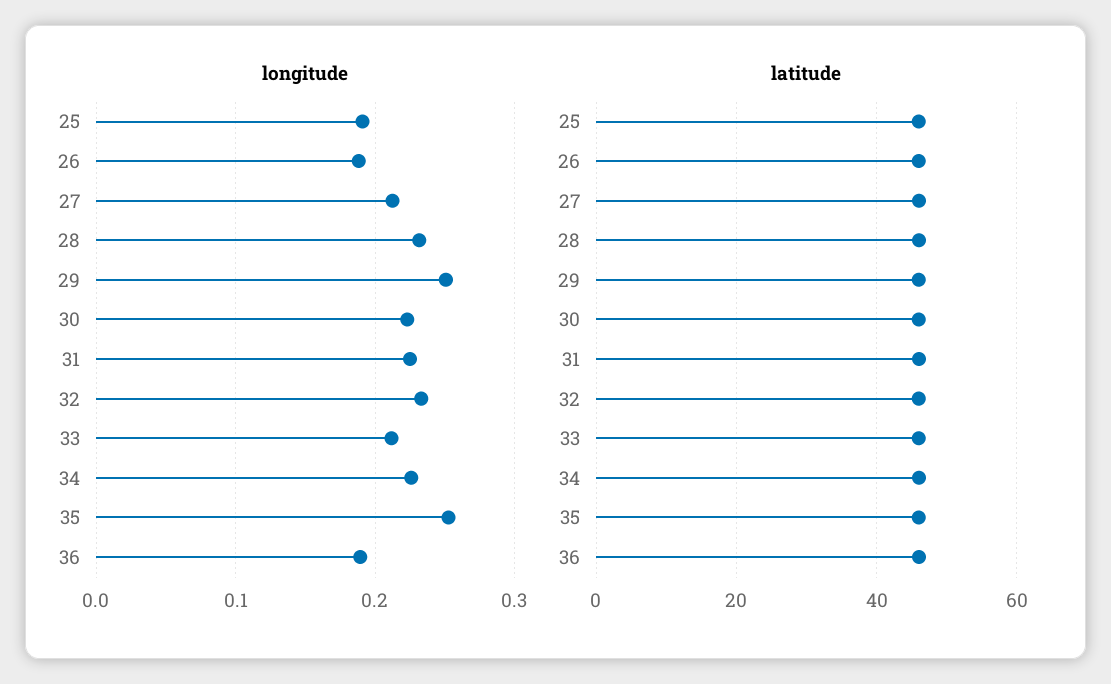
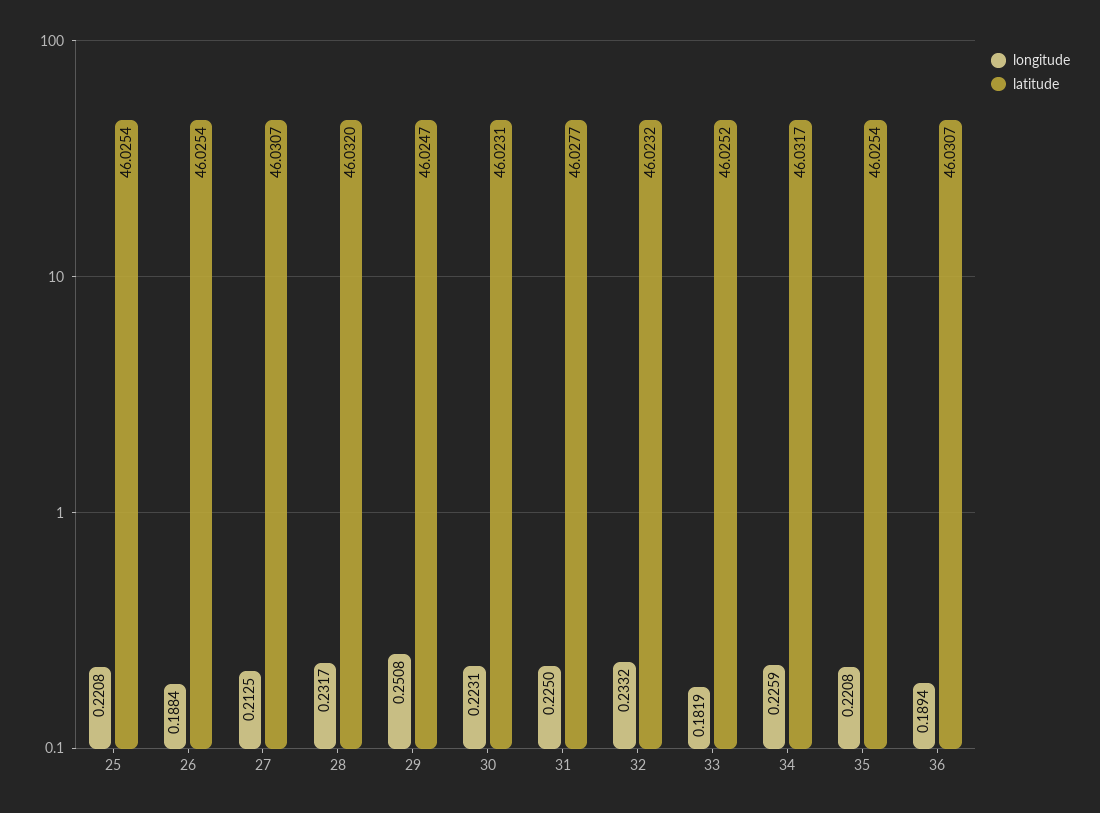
longitude, 25: 0.19 -> 0.2208
longitude, 33: 0.21 -> 0.1819
longitude, 35: 0.25 -> 0.2208

